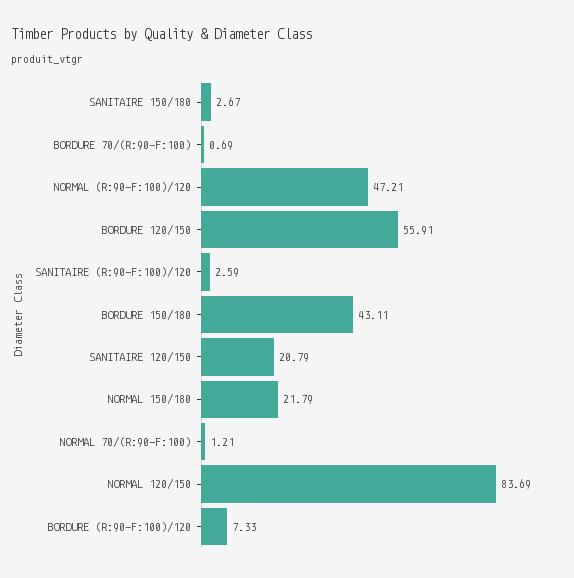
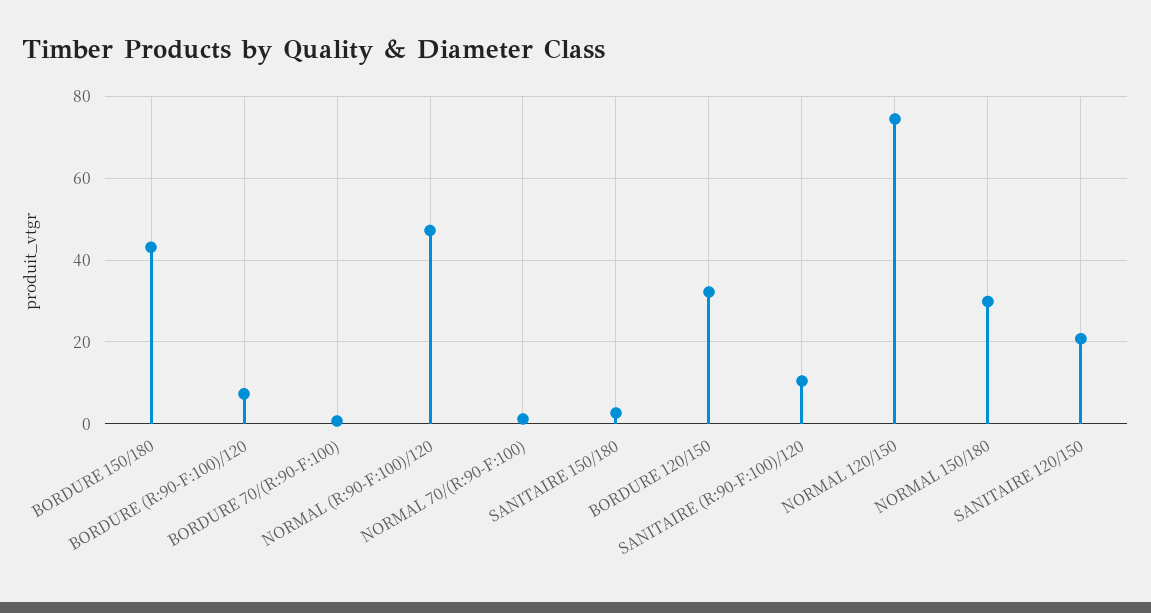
BORDURE 120/150: 55.91 -> 32
SANITAIRE (R:90-F:100)/120: 2.59 -> 10
NORMAL 150/180: 21.79 -> 30
NORMAL 120/150: 83.69 -> 74

